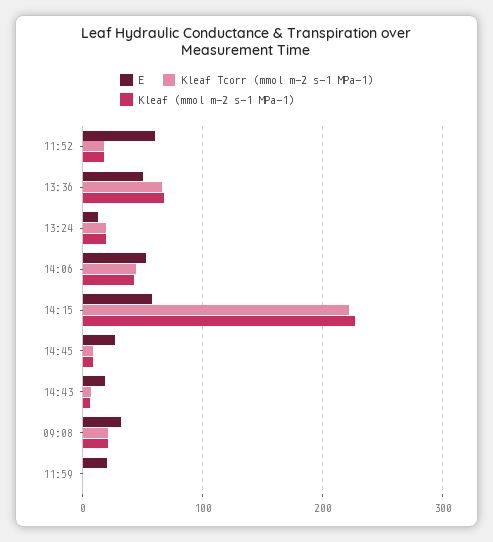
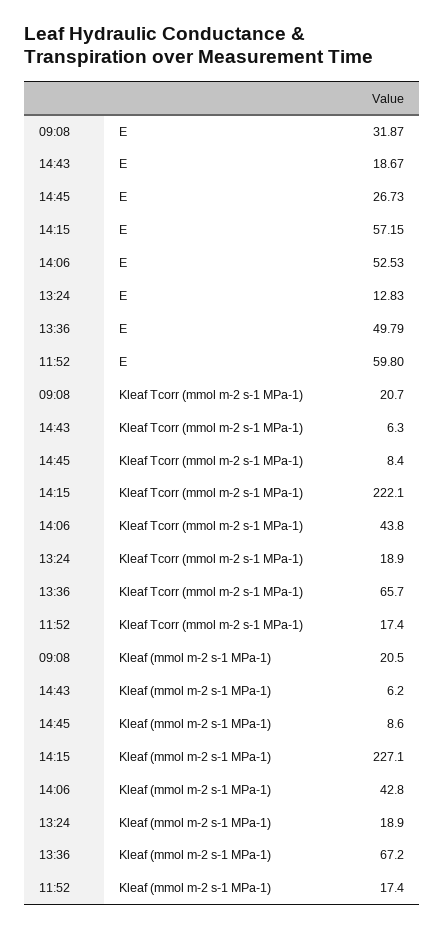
E, 11:59: 20 -> none
Kleaf Tcorr (mmol m-2 s-1 MPa-1), 11:59: 0 -> none
Kleaf (mmol m-2 s-1 MPa-1), 11:59: 0 -> none

